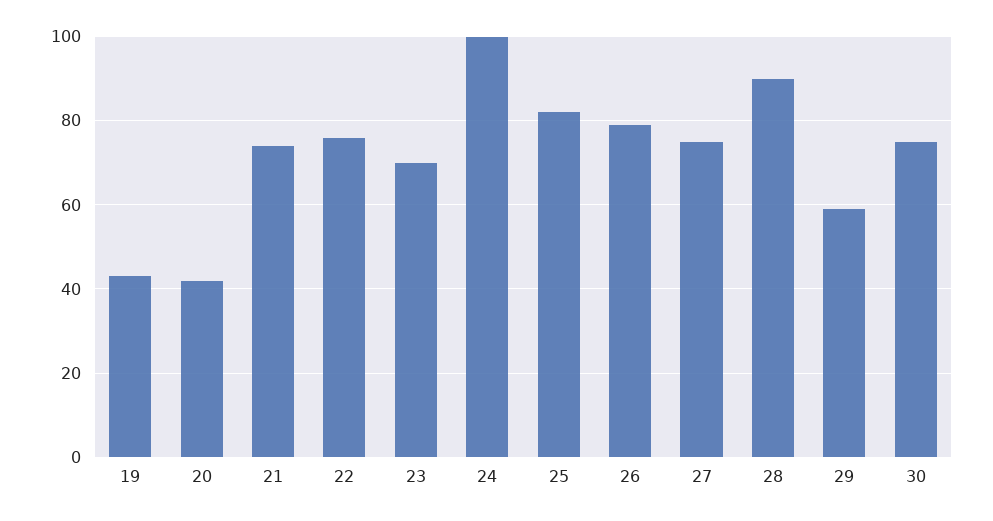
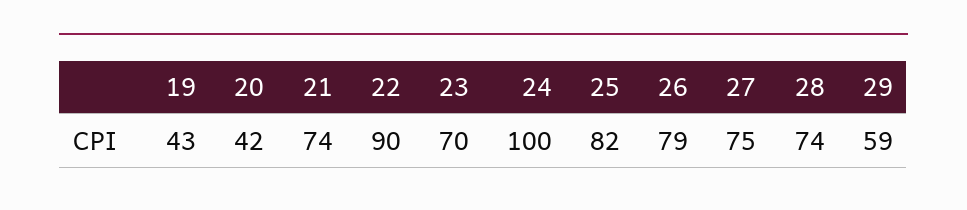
22: 75 -> 90
28: 90 -> 74
30: 75 -> none

